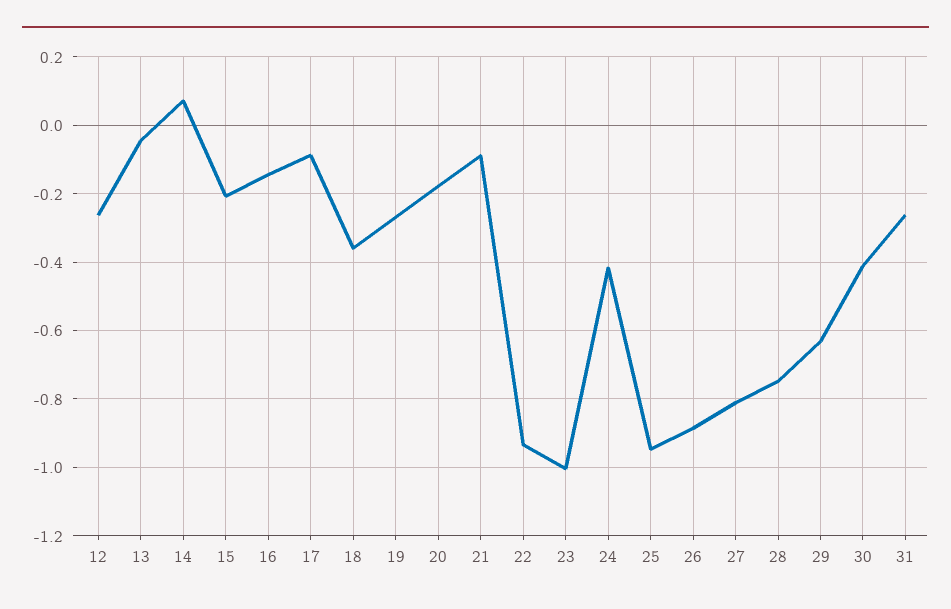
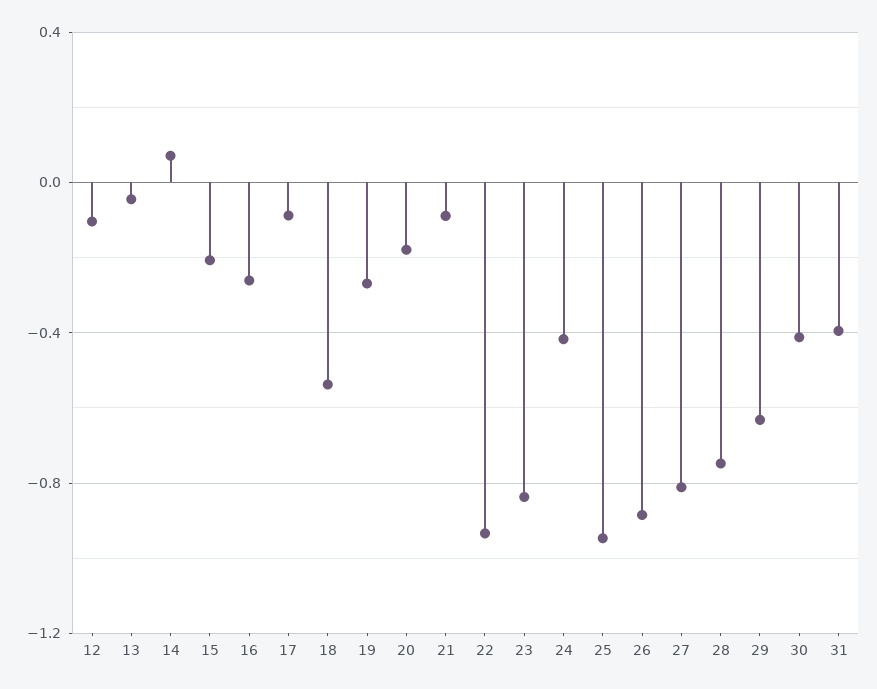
12: -0.26 -> -0.1
16: -0.14 -> -0.25
18: -0.36 -> -0.55
23: -1 -> -0.85
31: -0.26 -> -0.4

